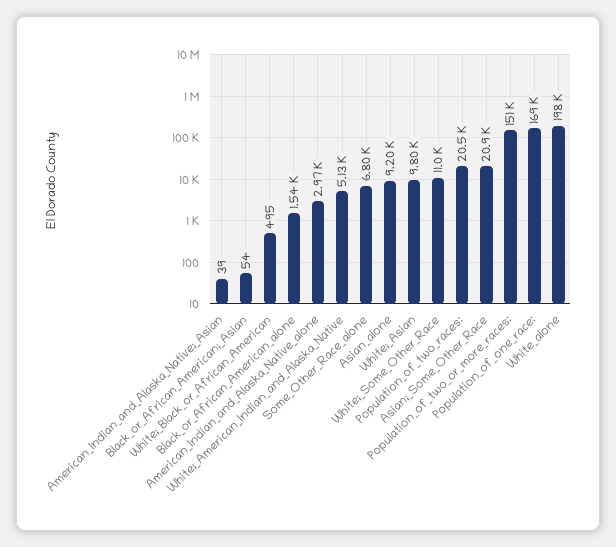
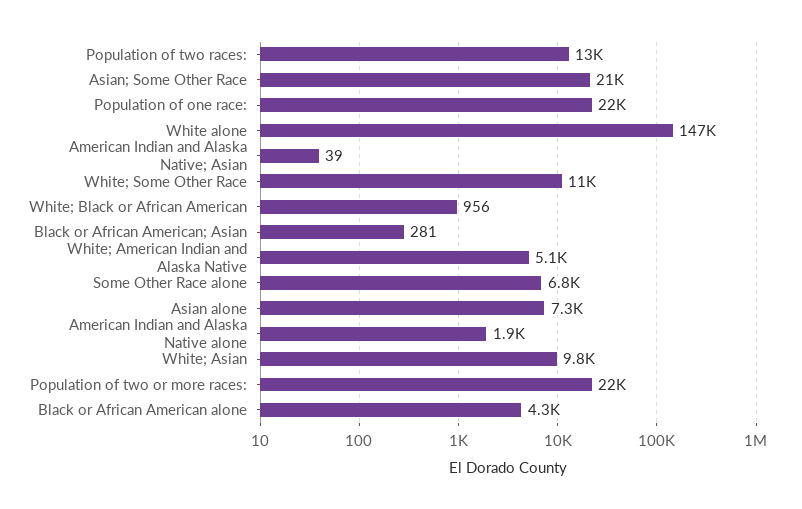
Black_or_African_American;_Asian: 54 -> 281
White;_Black_or_African_American: 495 -> 956
Black_or_African_American_alone: 1540 -> 4300
American_Indian_and_Alaska_Native_alone: 2970 -> 1900
Asian_alone: 9200 -> 7300
Population_of_two_races:: 20500 -> 13000
Population_of_two_or_more_races:: 151000 -> 22000
Population_of_one_race:: 169000 -> 22000
White_alone: 198000 -> 147000

